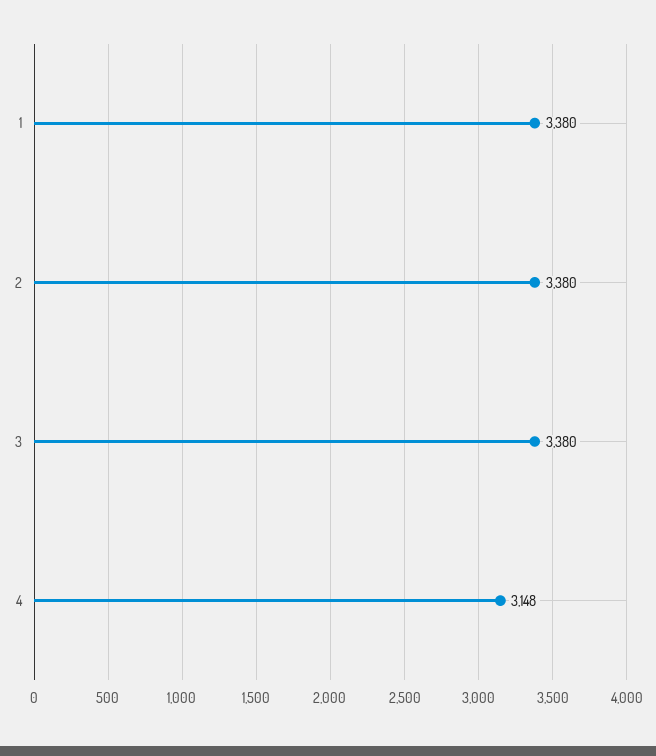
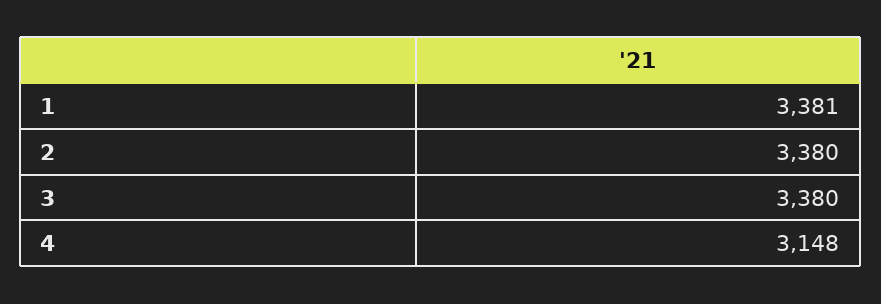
1: 3380 -> 3381

